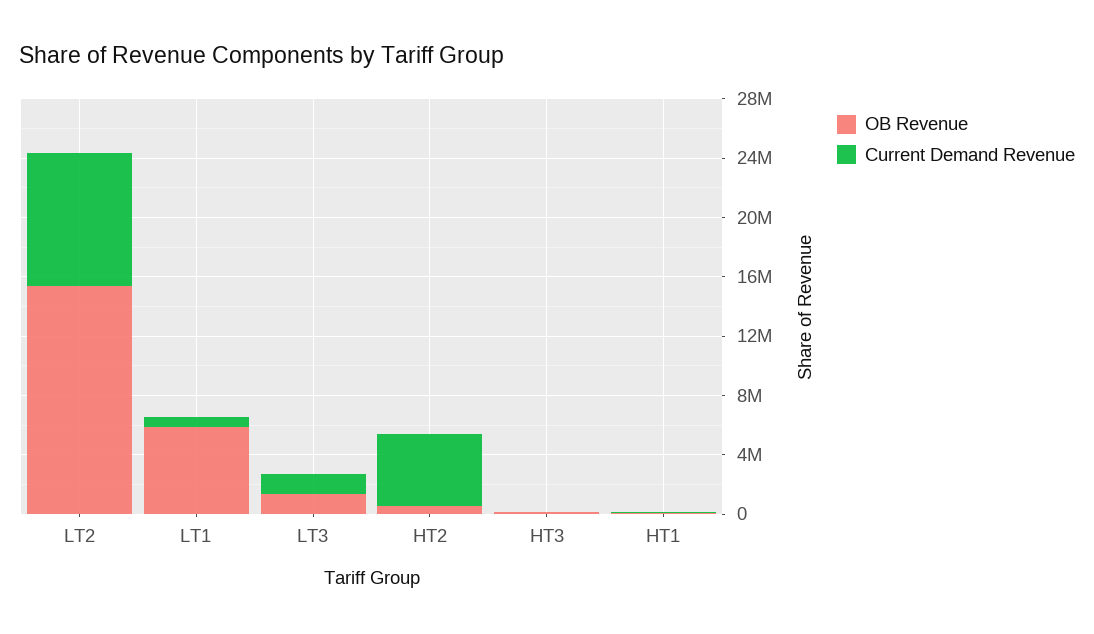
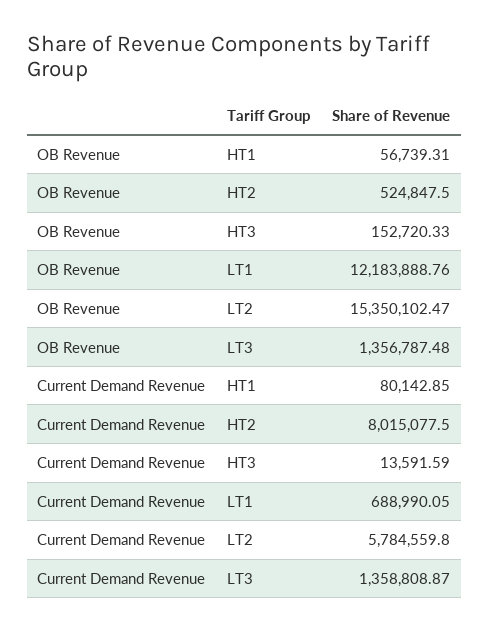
Current Demand Revenue, LT2: 9000000 -> 5784559.8
OB Revenue, LT1: 6000000 -> 12183888.76
Current Demand Revenue, HT2: 5000000 -> 8015077.5

